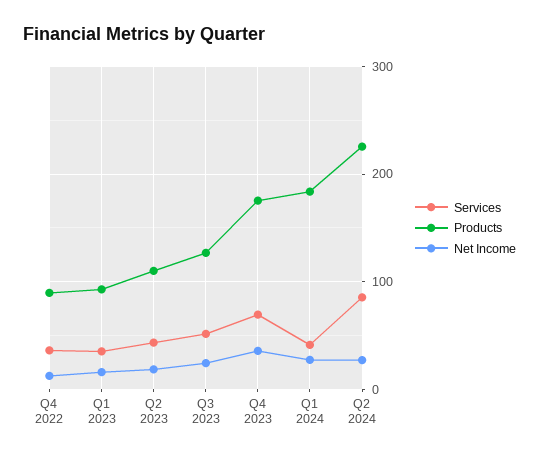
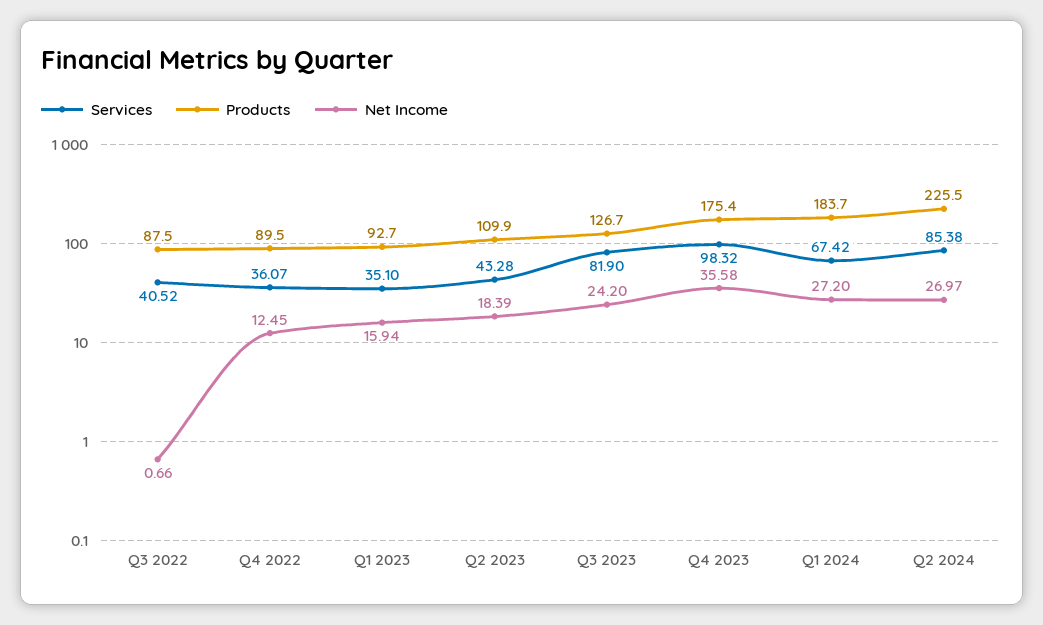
Services, Q3 2023: 50 -> 81.9
Services, Q4 2023: 70 -> 98.32
Services, Q1 2024: 40 -> 67.42
Services, Q3 2022: none -> 40.52
Products, Q3 2022: none -> 87.5
Net Income, Q3 2022: none -> 0.66

